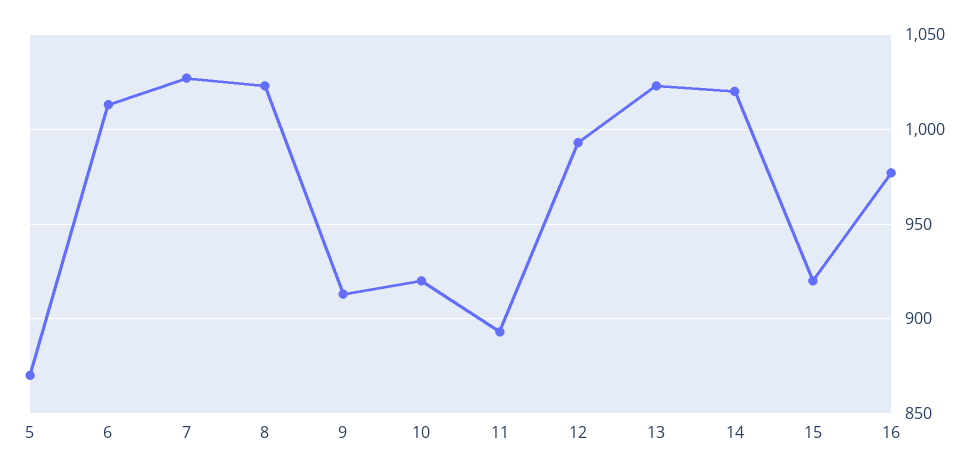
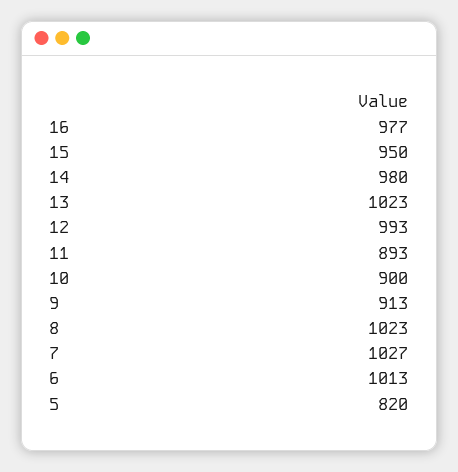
5: 870 -> 820
10: 920 -> 900
14: 1020 -> 980
15: 920 -> 950

